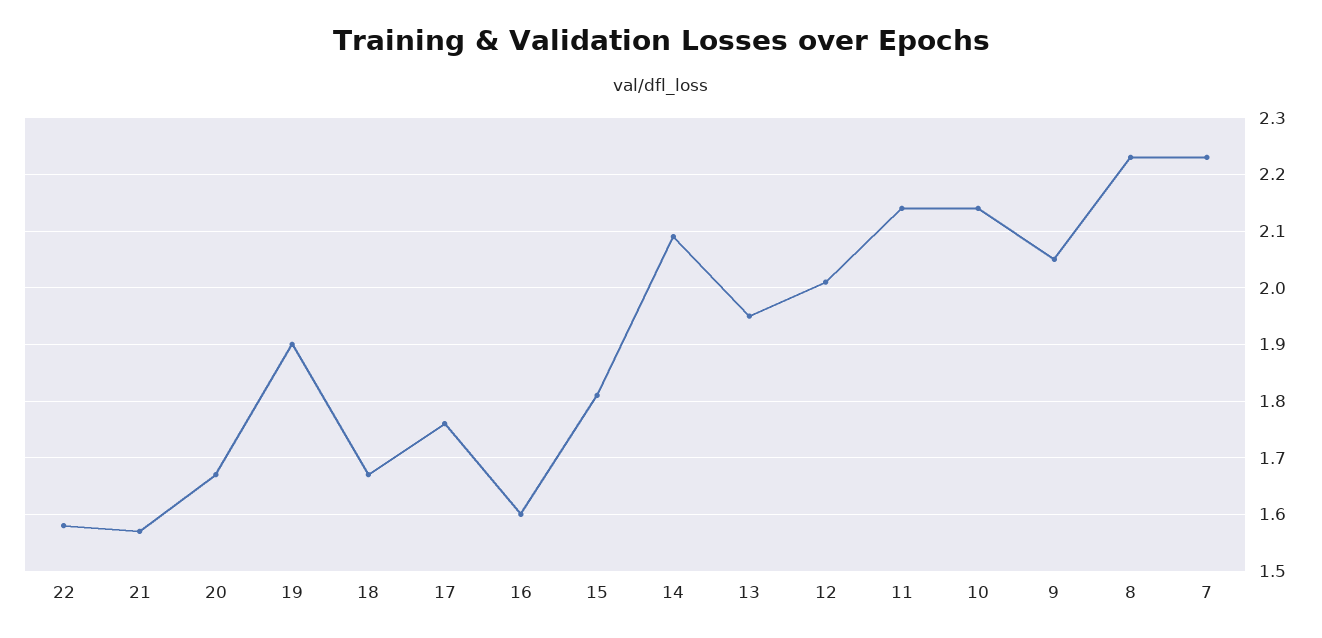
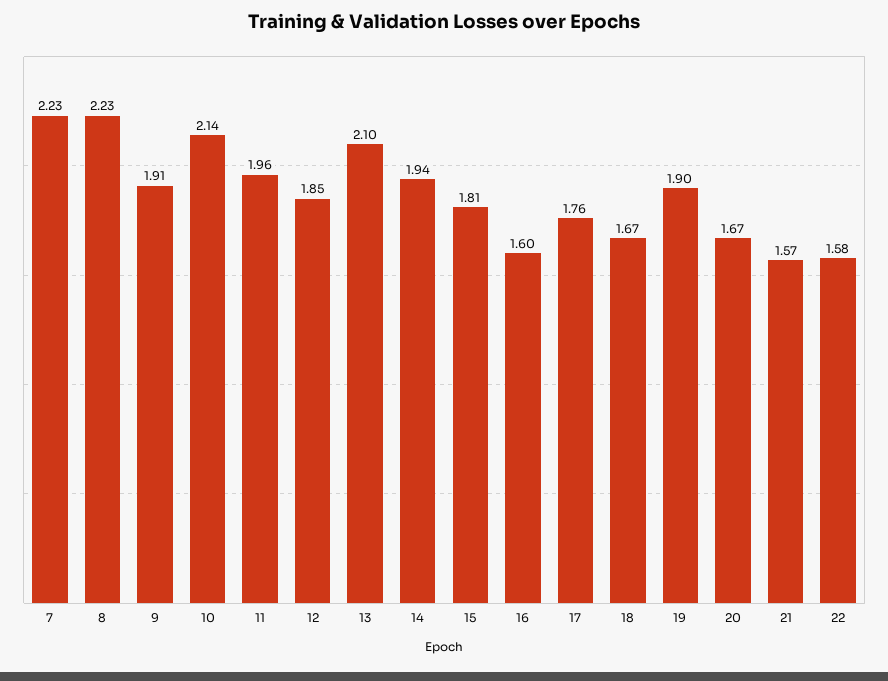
14: 2.1 -> 1.94
13: 1.95 -> 2.1
12: 2 -> 1.85
11: 2.15 -> 1.96
9: 2.05 -> 1.91

